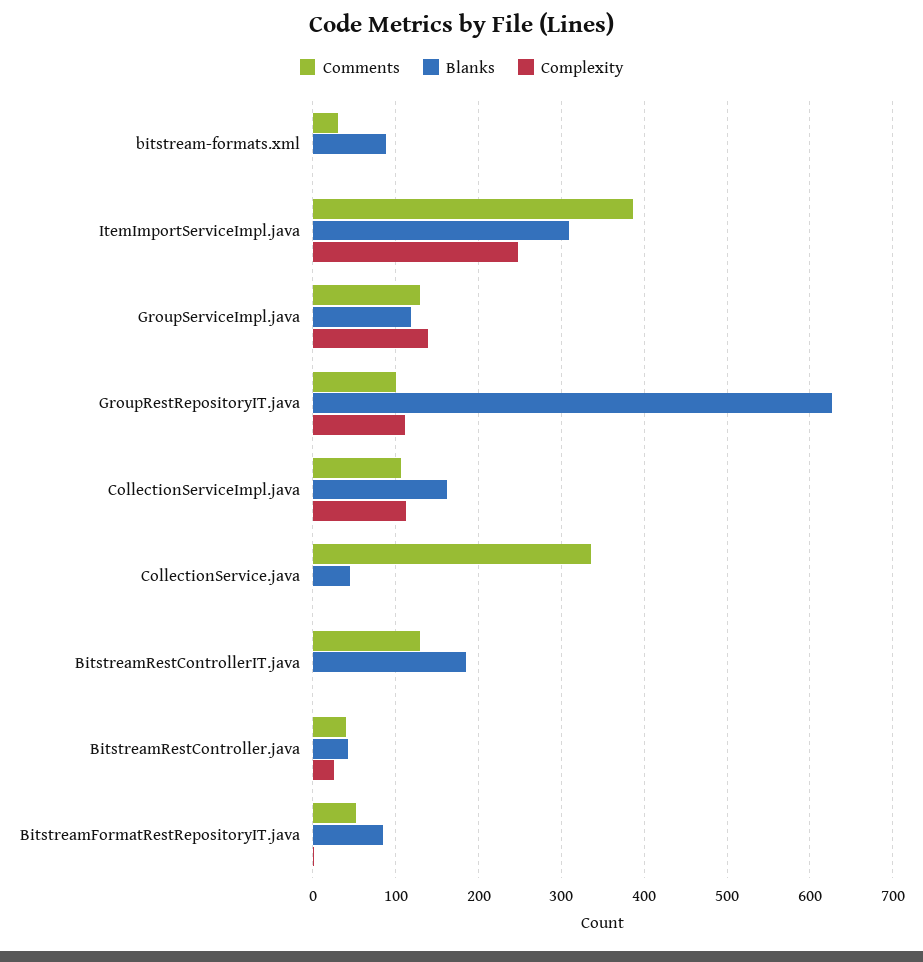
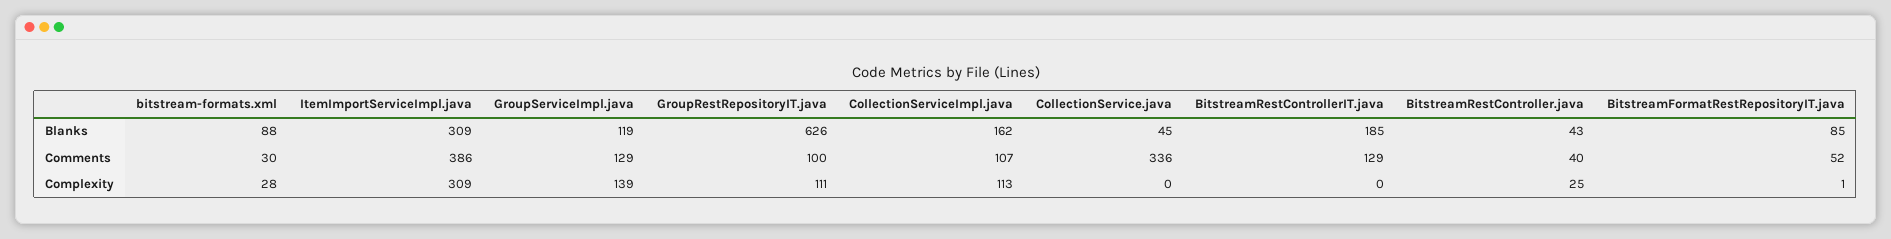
Complexity, bitstream-formats.xml: 0 -> 28
Complexity, ItemImportServiceImpl.java: 250 -> 309

